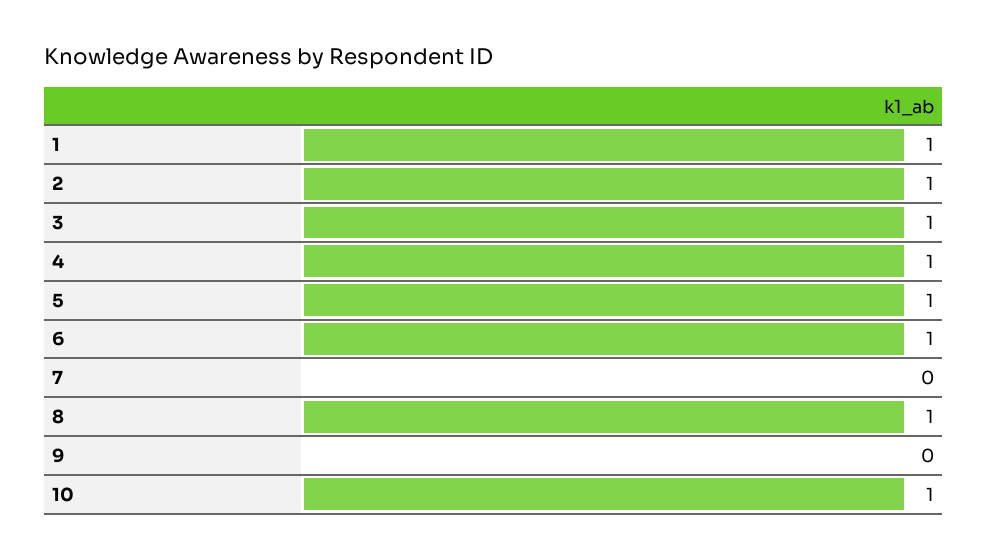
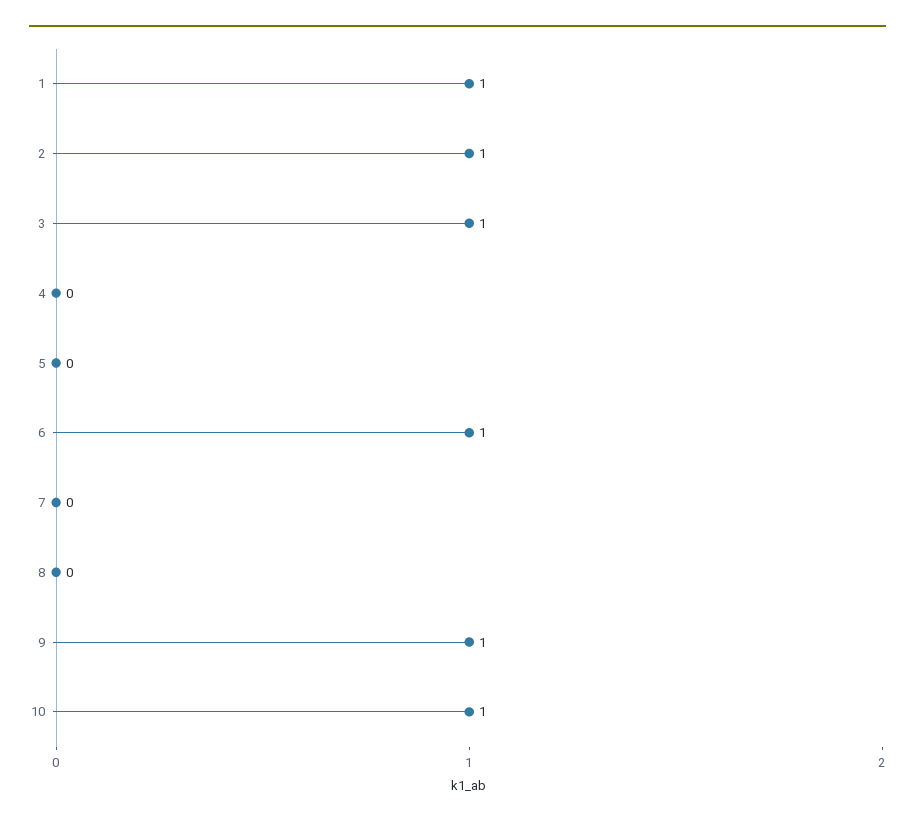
4: 1 -> 0
5: 1 -> 0
8: 1 -> 0
9: 0 -> 1

